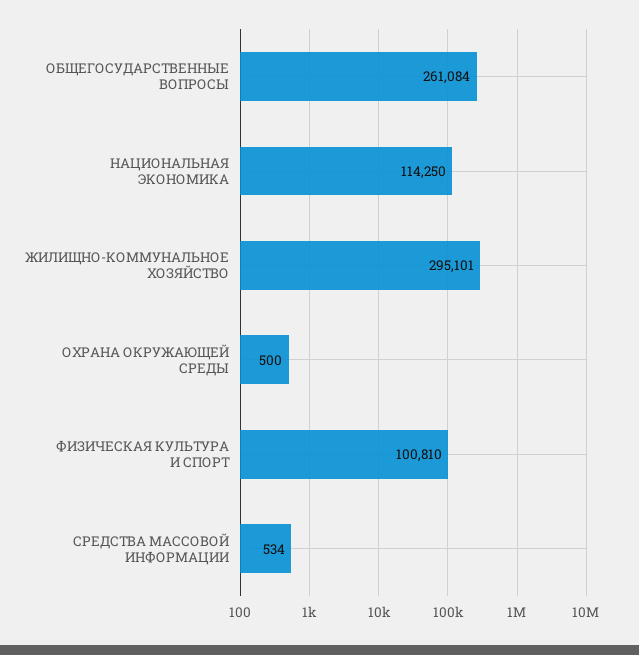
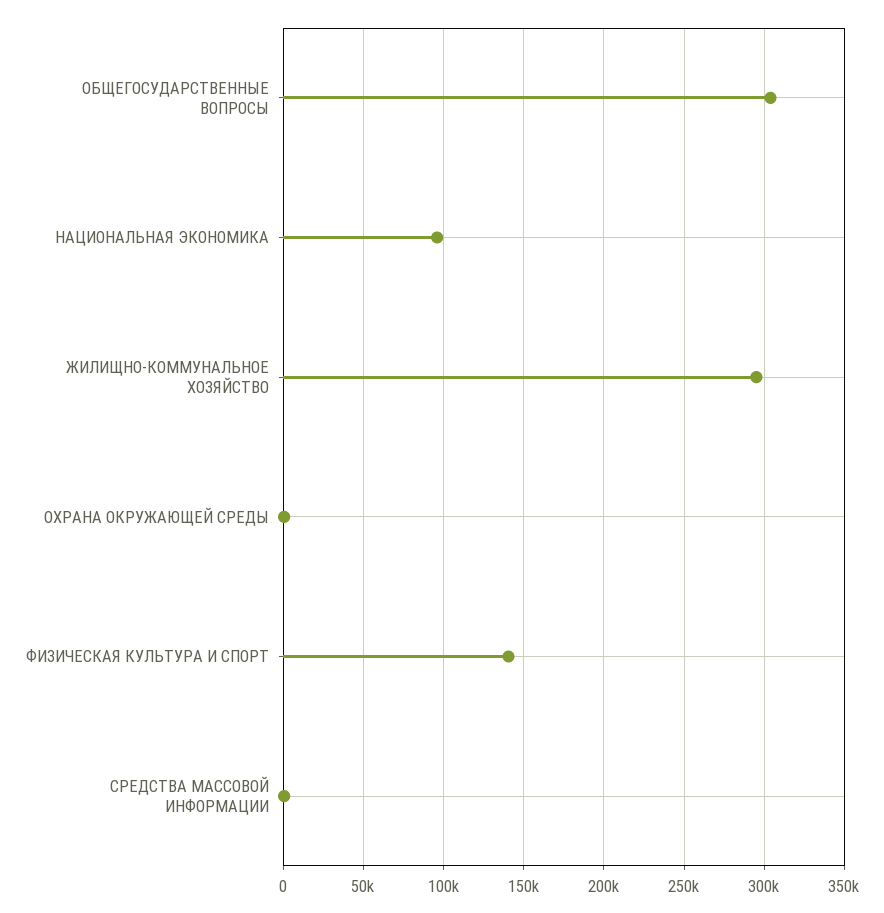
ОБЩЕГОСУДАРСТВЕННЫЕ ВОПРОСЫ: 261084 -> 305000
НАЦИОНАЛЬНАЯ ЭКОНОМИКА: 114250 -> 95000
ФИЗИЧЕСКАЯ КУЛЬТУРА И СПОРТ: 100810 -> 140000

